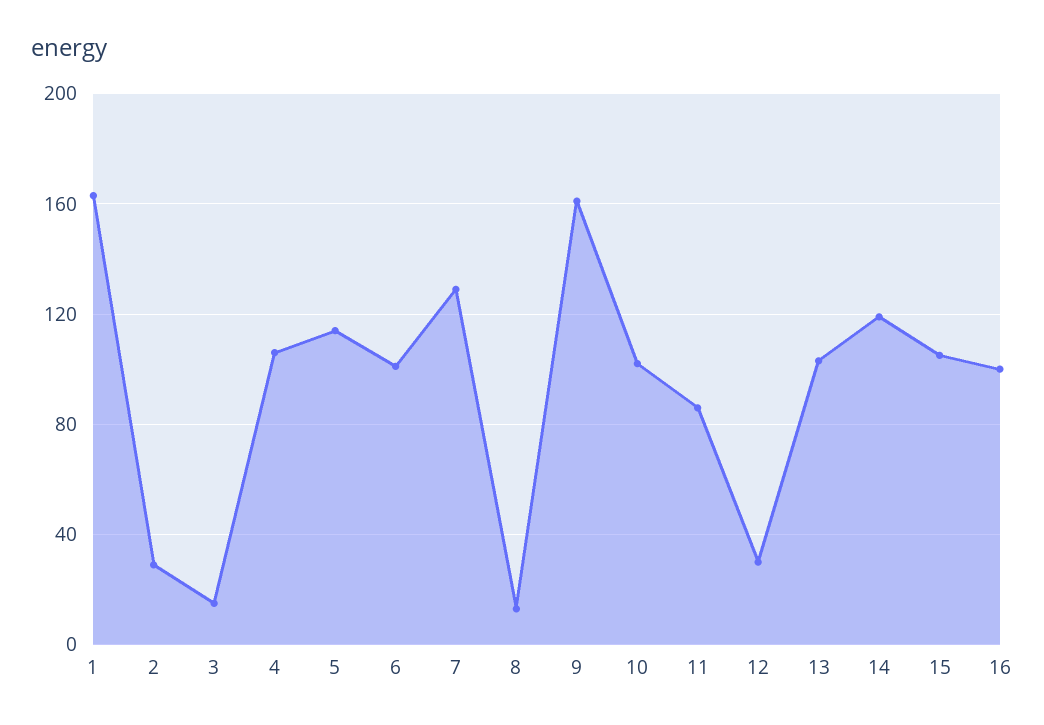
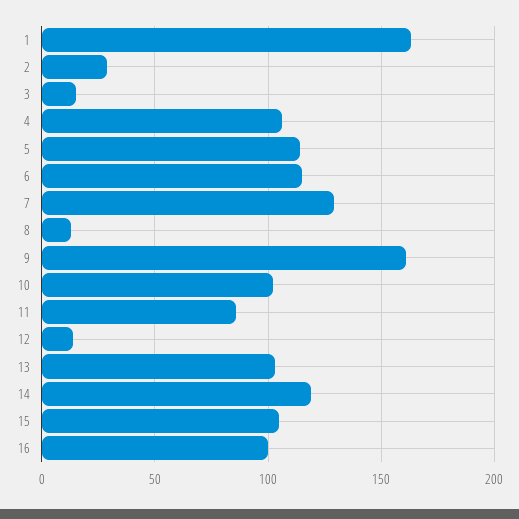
6: 100 -> 115
12: 30 -> 15

